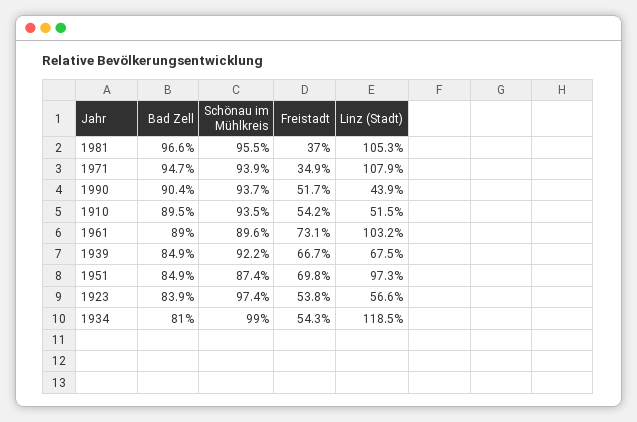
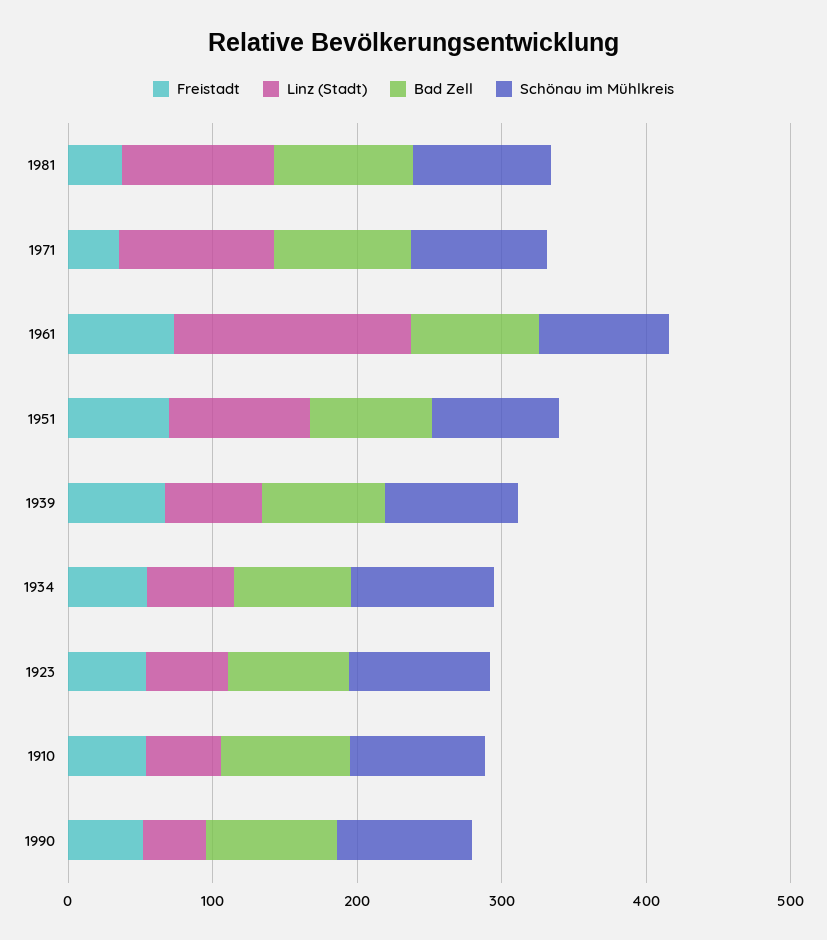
Linz (Stadt), 1961: 103.2 -> 160
Linz (Stadt), 1934: 118.5 -> 60

